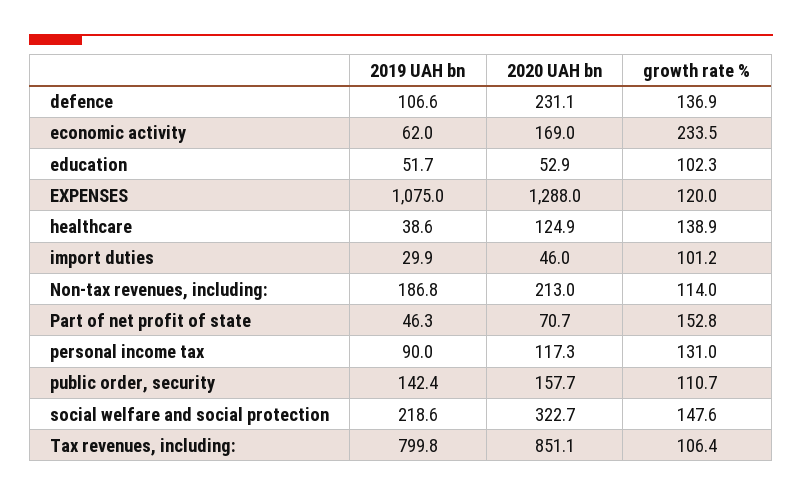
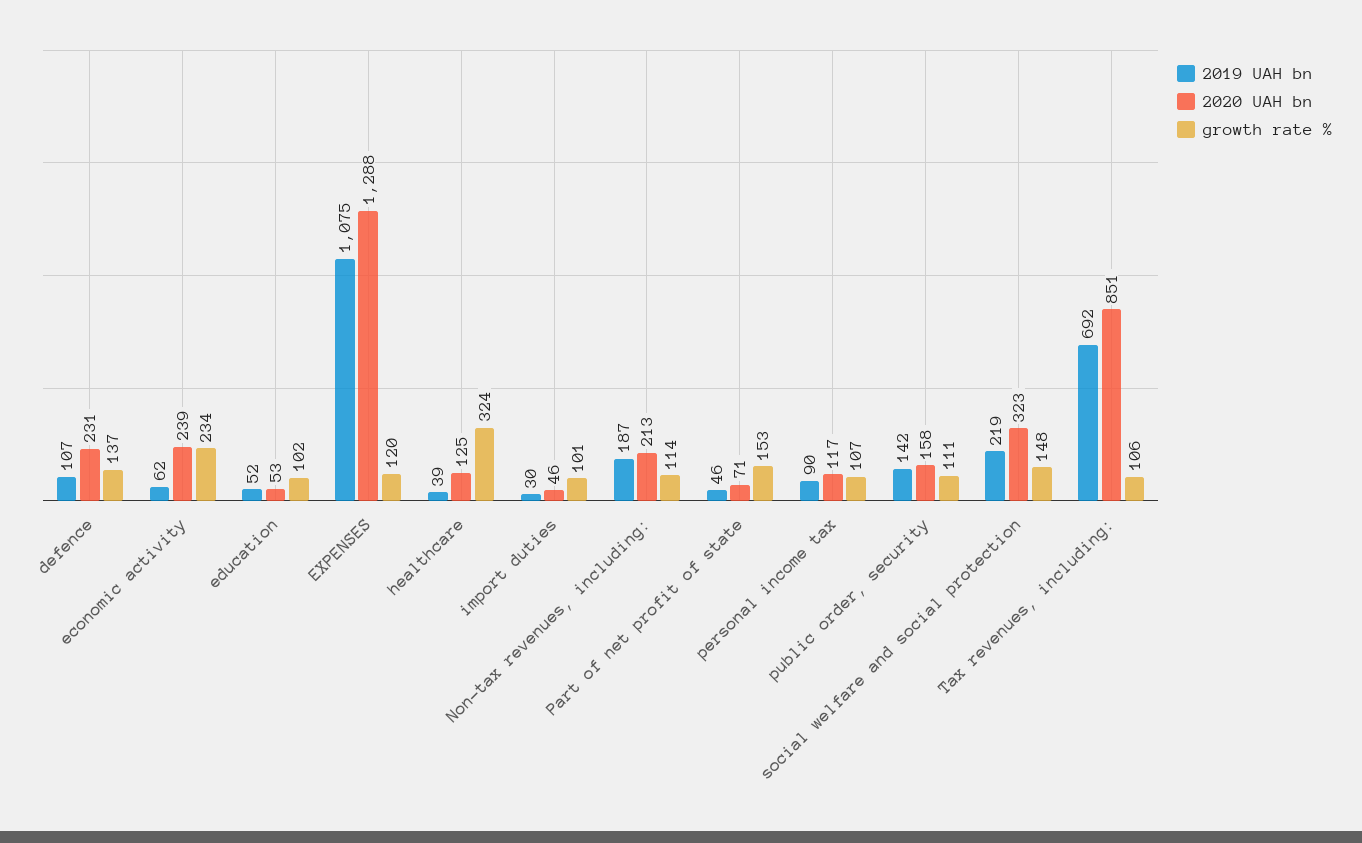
2020 UAH bn, economic activity: 169 -> 239
growth rate %, healthcare: 138.9 -> 324
growth rate %, personal income tax: 131 -> 107
2019 UAH bn, Tax revenues, including:: 799.8 -> 692

